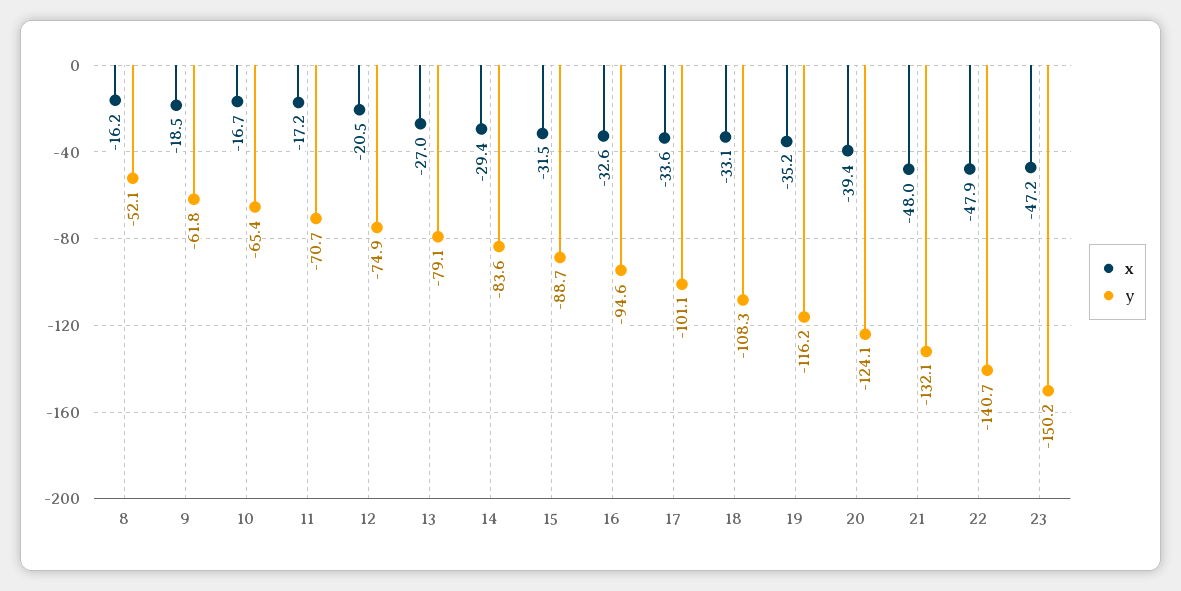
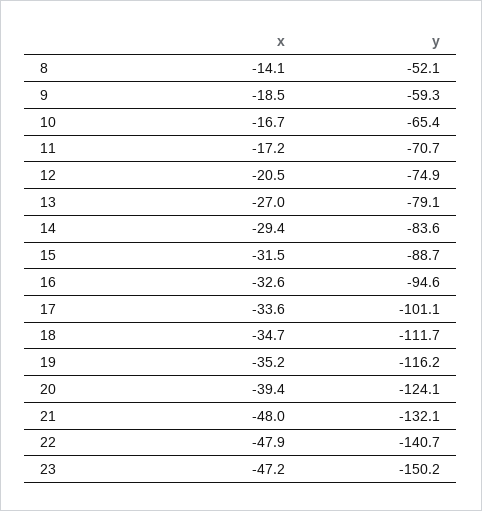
x, 8: -16.2 -> -14.1
y, 9: -61.8 -> -59.3
x, 18: -33.1 -> -34.7
y, 18: -108.3 -> -111.7

